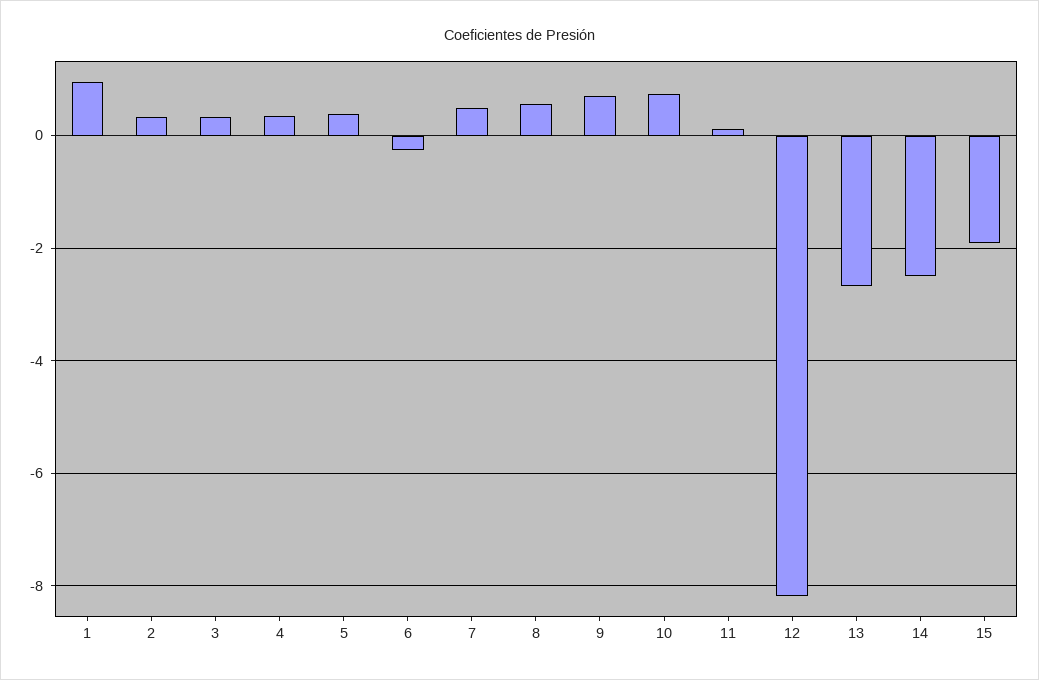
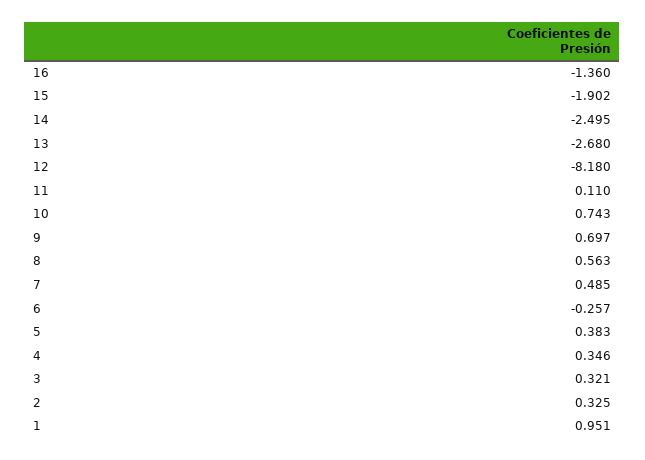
16: none -> -1.36

